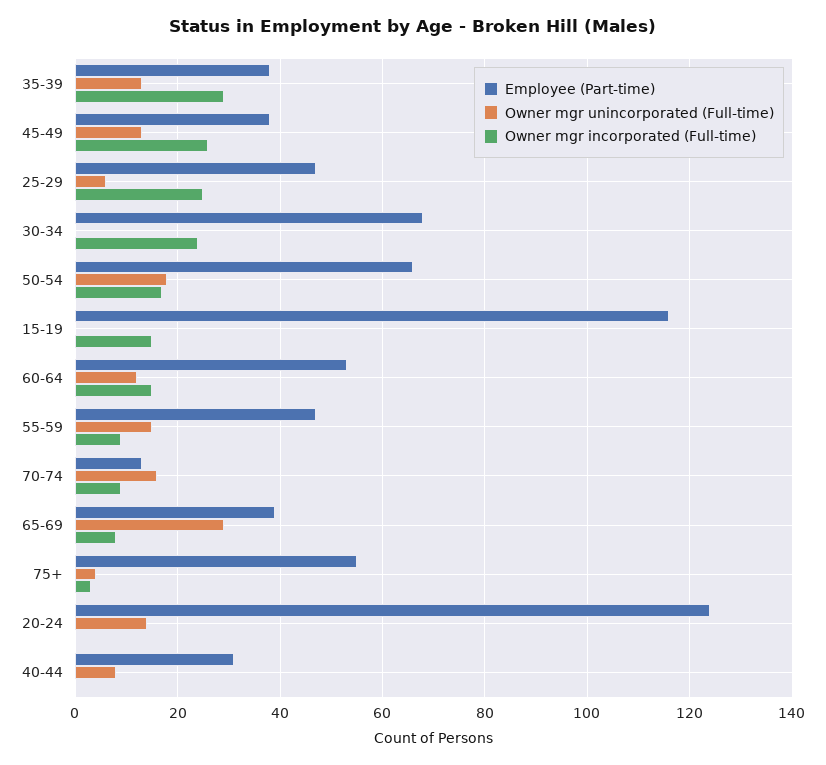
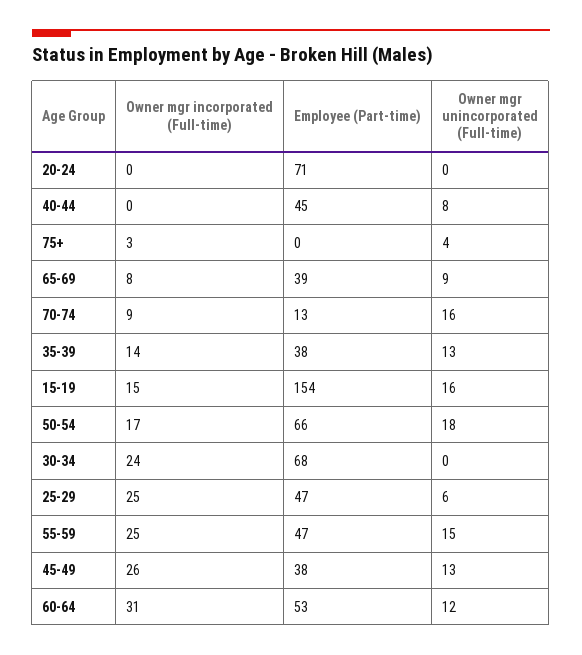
Owner mgr incorporated (Full-time), 35-39: 30 -> 14
Employee (Part-time), 15-19: 115 -> 154
Owner mgr unincorporated (Full-time), 15-19: 0 -> 16
Owner mgr incorporated (Full-time), 60-64: 15 -> 31
Owner mgr incorporated (Full-time), 55-59: 10 -> 25
Owner mgr unincorporated (Full-time), 65-69: 30 -> 9
Employee (Part-time), 75+: 55 -> 0
Employee (Part-time), 20-24: 125 -> 71
Owner mgr unincorporated (Full-time), 20-24: 15 -> 0
Employee (Part-time), 40-44: 30 -> 45

